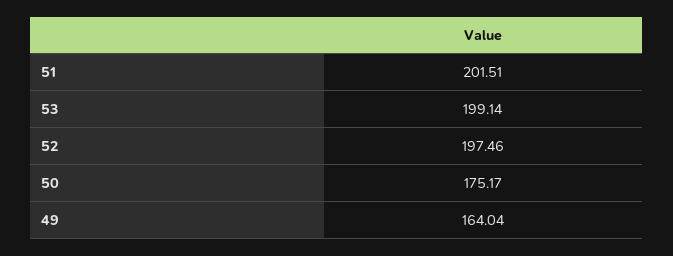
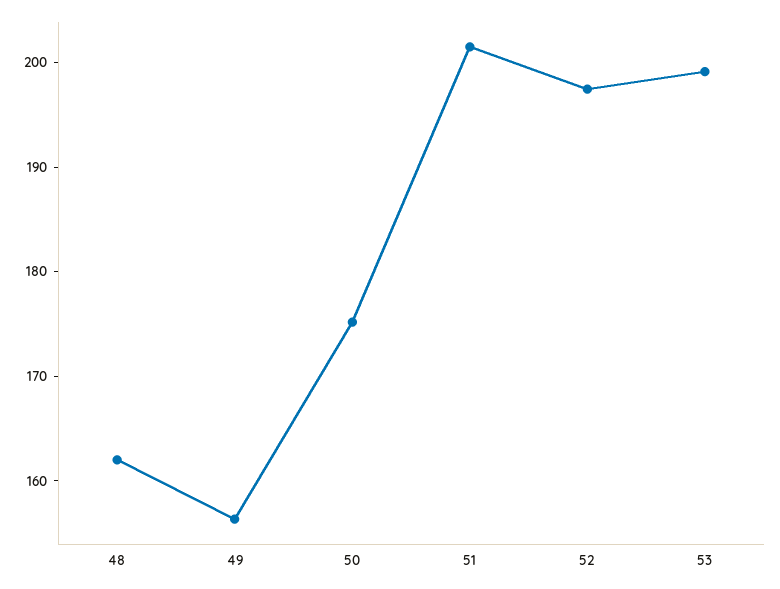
49: 164.04 -> 156
48: none -> 162

